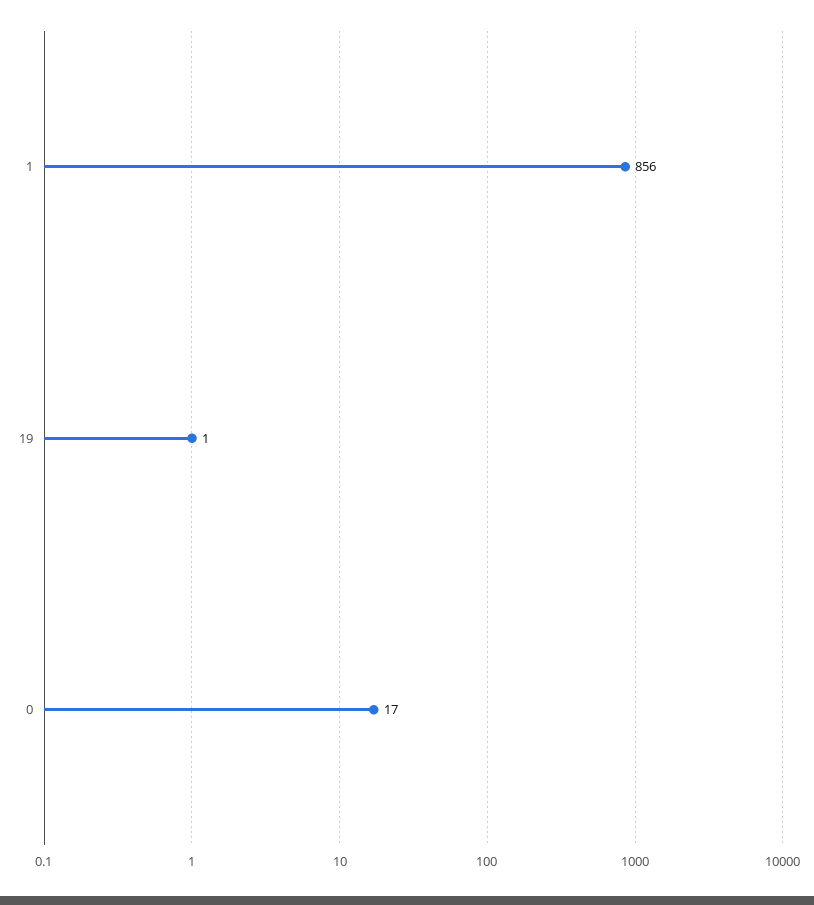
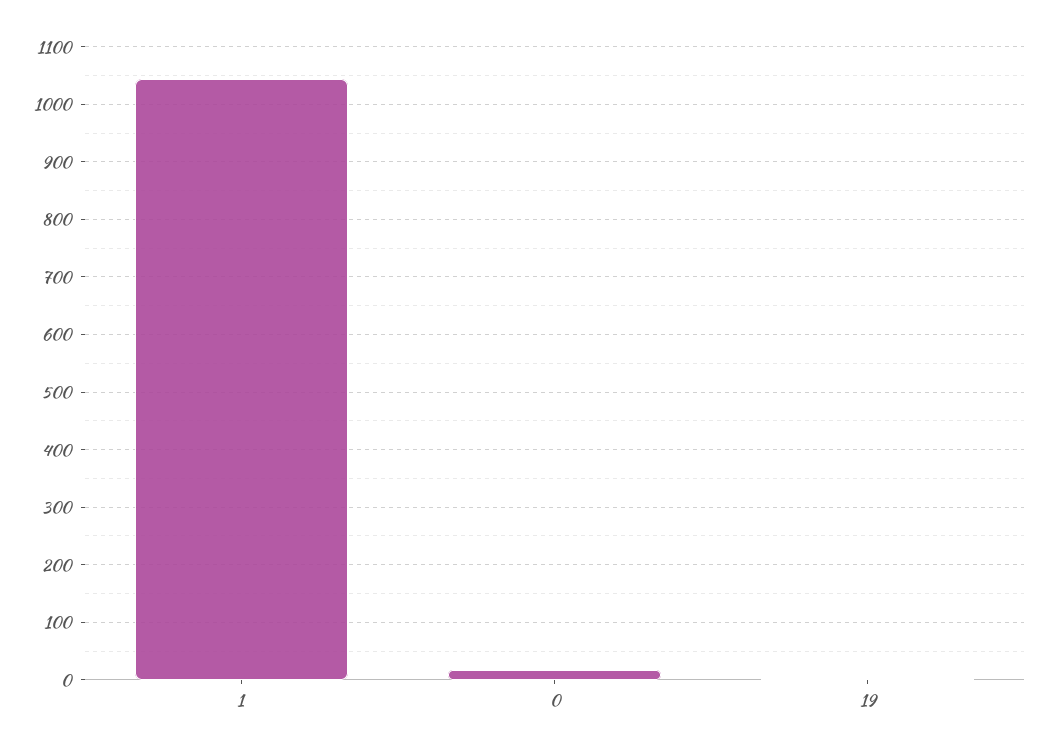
1: 856 -> 1040

